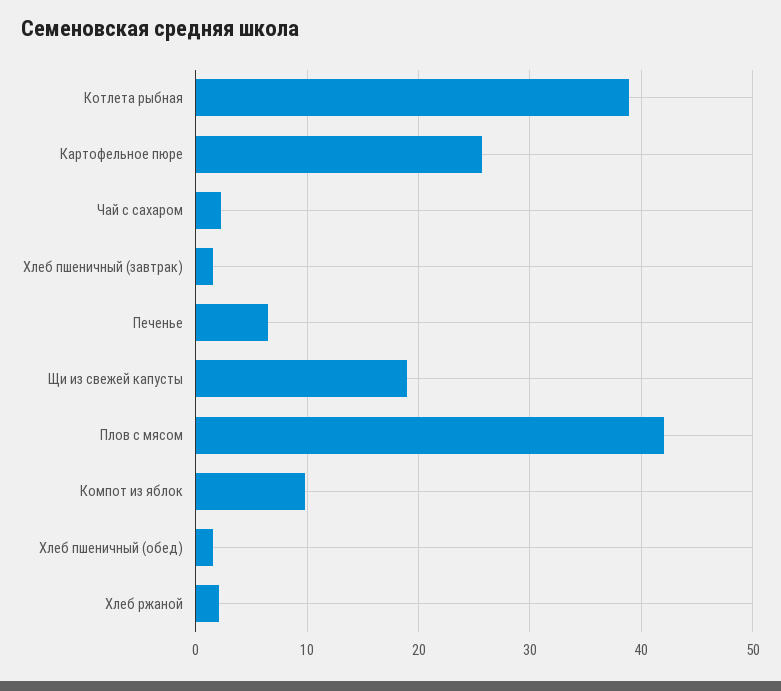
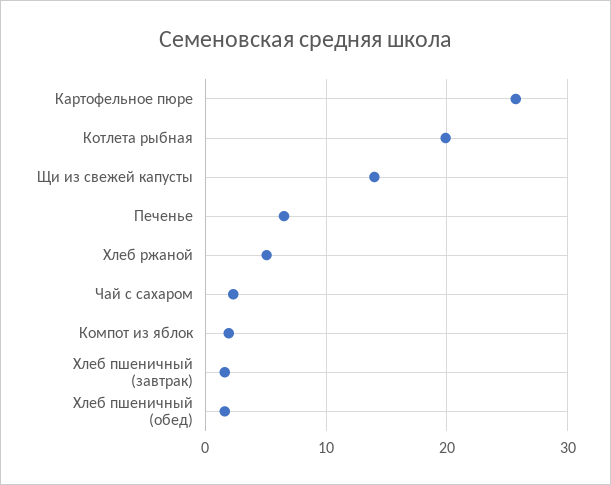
Котлета рыбная: 39 -> 20
Щи из свежей капусты: 19 -> 14
Плов с мясом: 42 -> none
Компот из яблок: 10 -> 2
Хлеб ржаной: 2 -> 5

